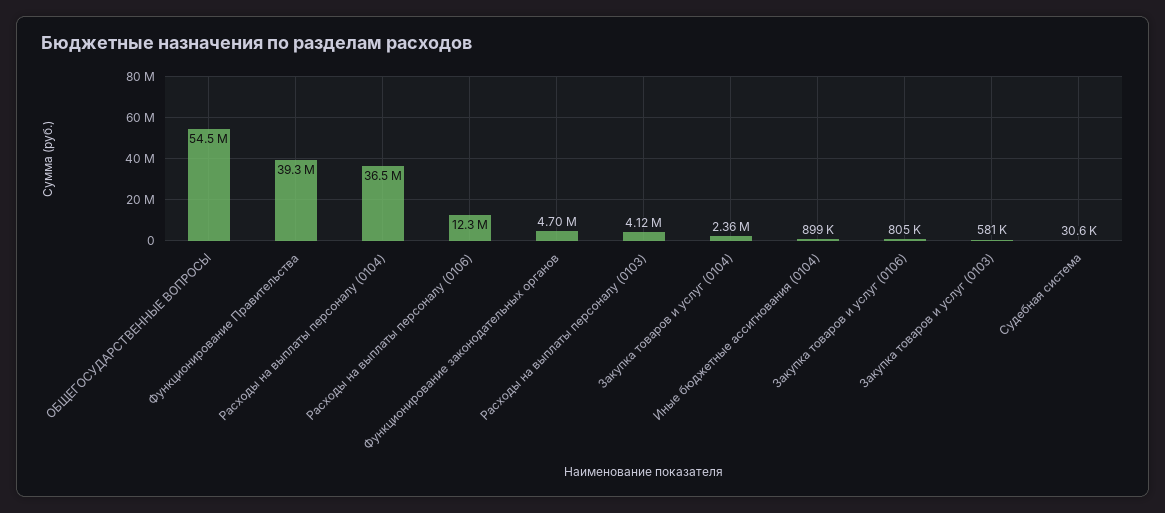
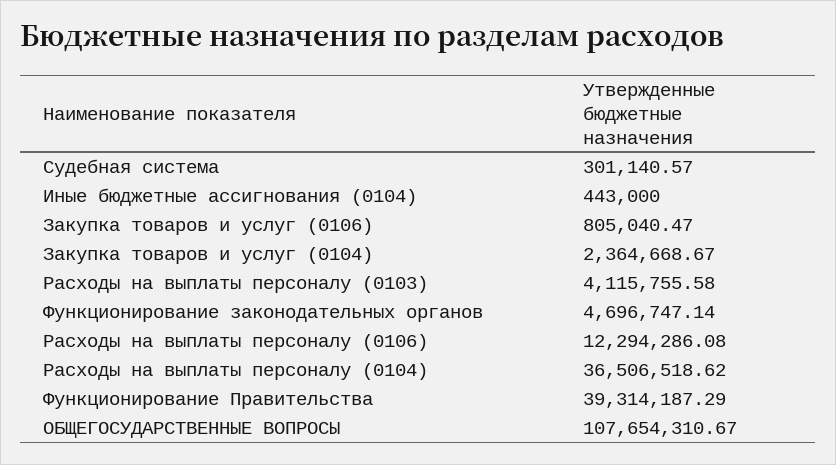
ОБЩЕГОСУДАРСТВЕННЫЕ ВОПРОСЫ: 54500000 -> 107654310.67
Иные бюджетные ассигнования (0104): 899000 -> 443000
Закупка товаров и услуг (0103): 581000 -> none
Судебная система: 30600 -> 301140.57

